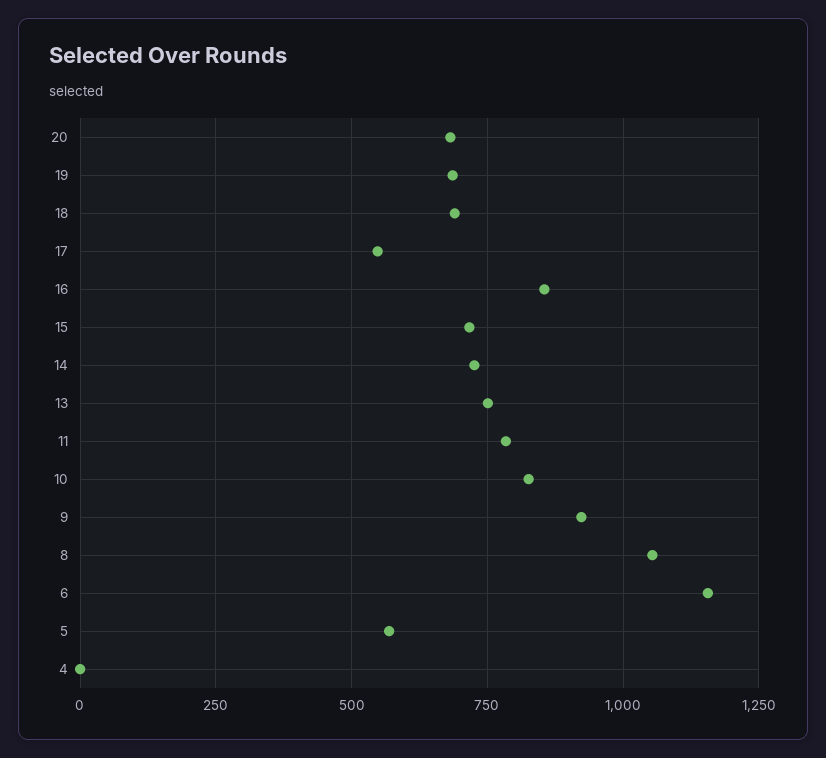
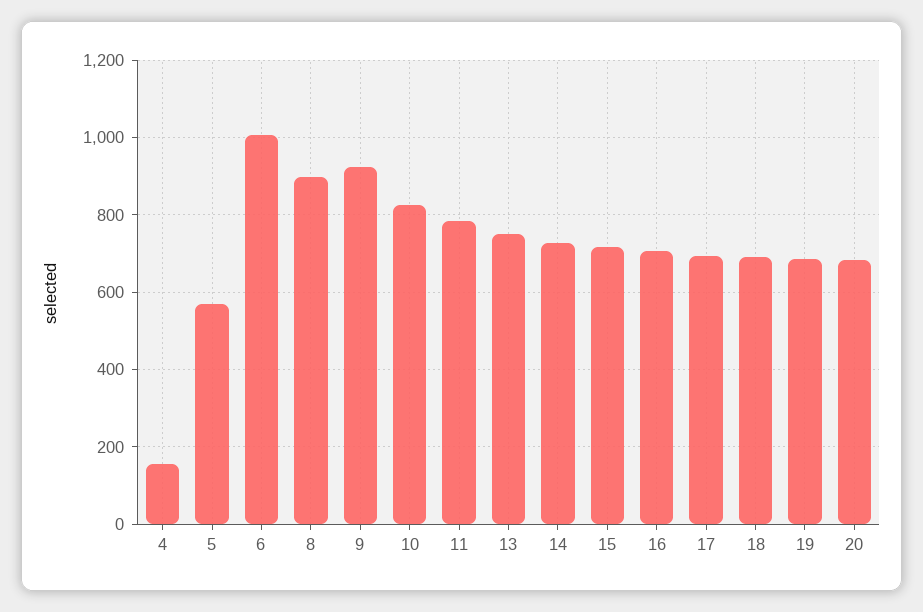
17: 550 -> 700
16: 850 -> 700
8: 1050 -> 900
6: 1150 -> 1000
4: 0 -> 160

